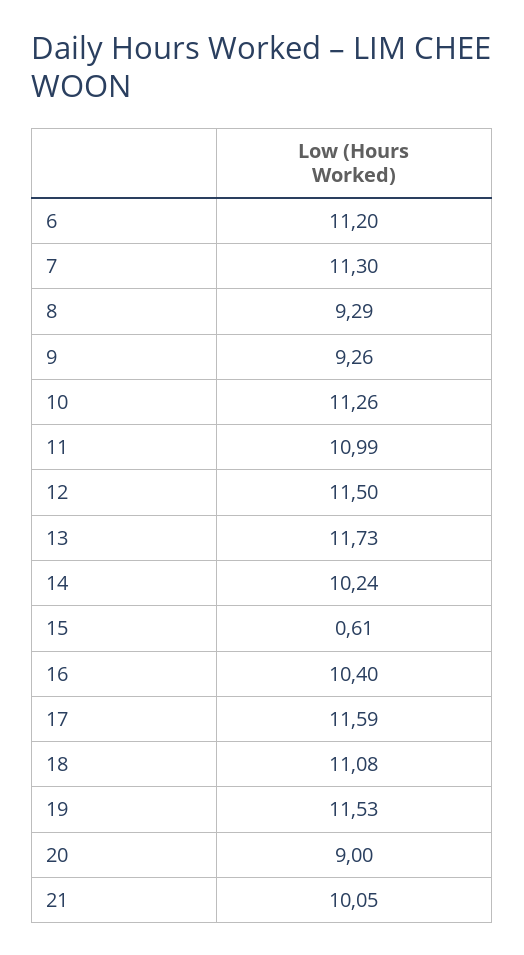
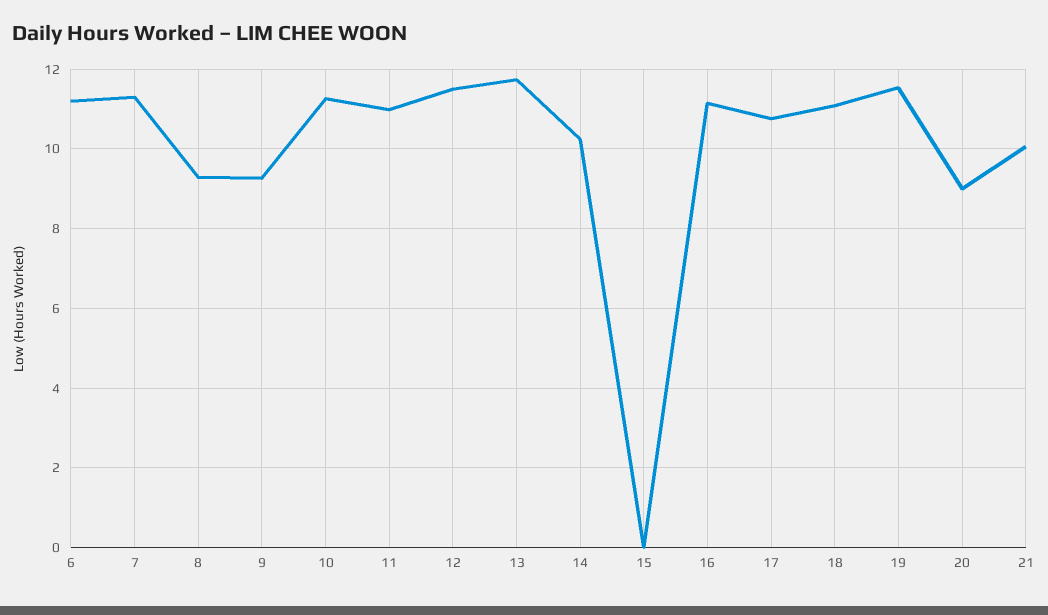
15: 0.61 -> 0
16: 10.4 -> 11.2
17: 11.59 -> 10.8

